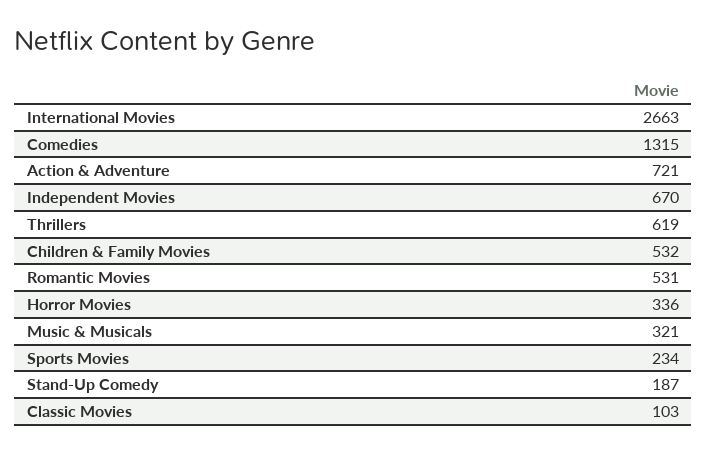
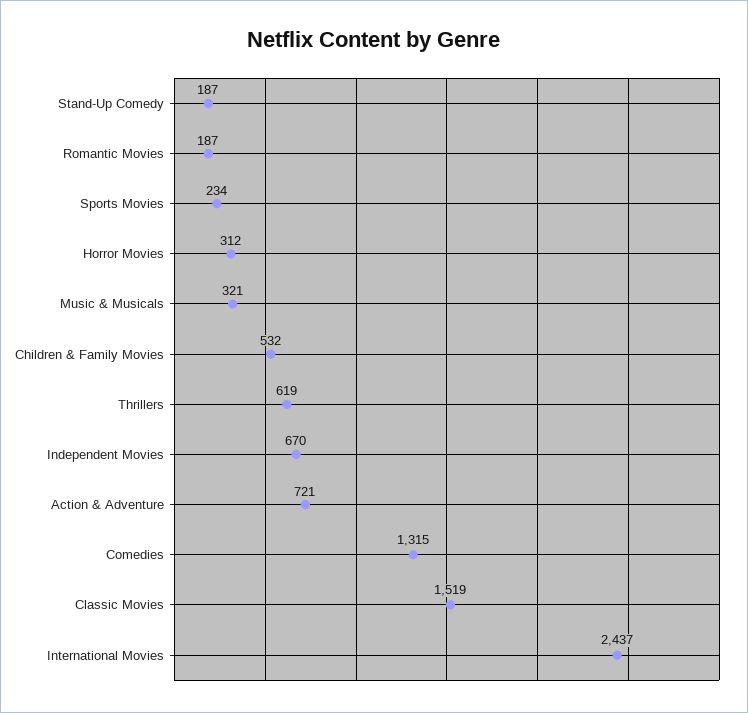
International Movies: 2663 -> 2437
Romantic Movies: 531 -> 187
Horror Movies: 336 -> 312
Classic Movies: 103 -> 1519

